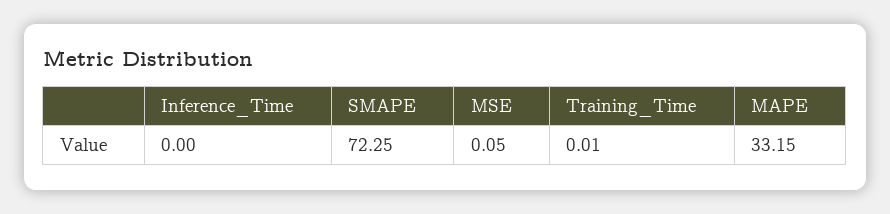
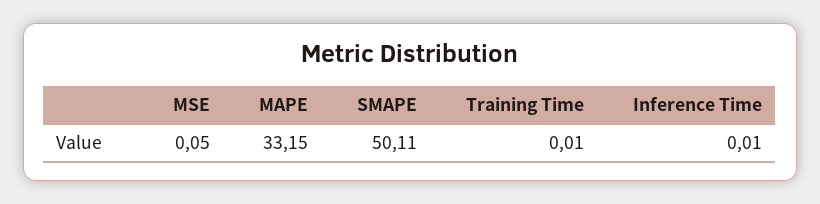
Inference_Time: 0 -> 0.01
SMAPE: 72.25 -> 50.11

